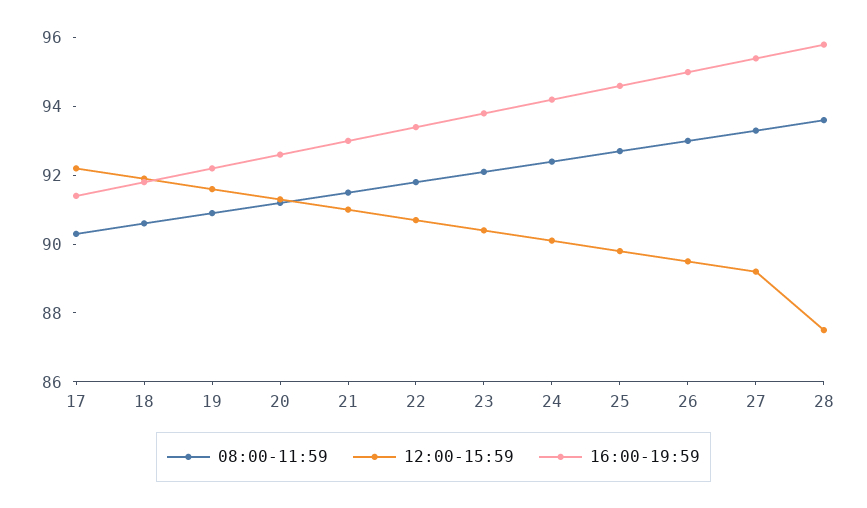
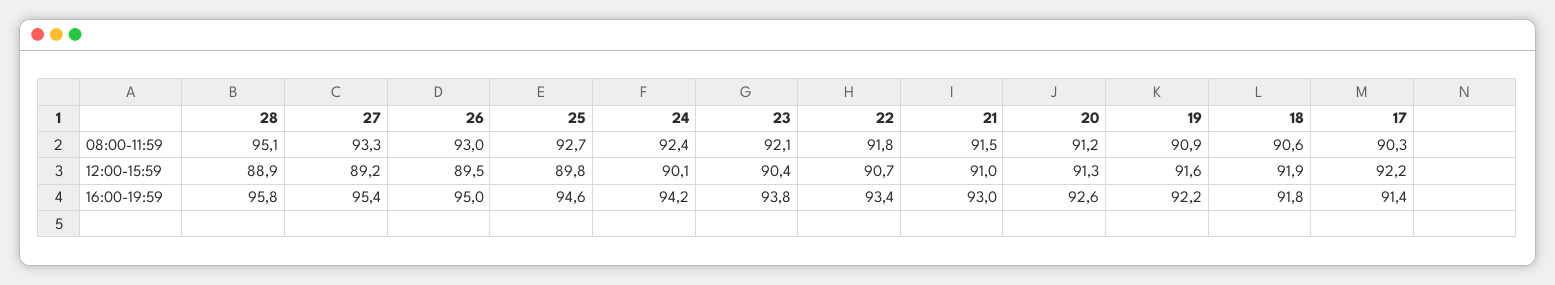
08:00-11:59, 28: 93.5 -> 95.1
12:00-15:59, 28: 87.5 -> 88.9

